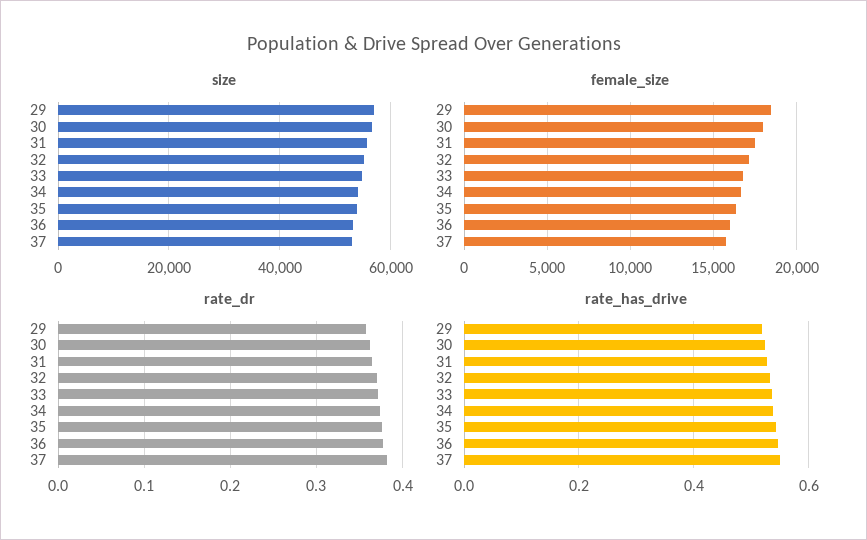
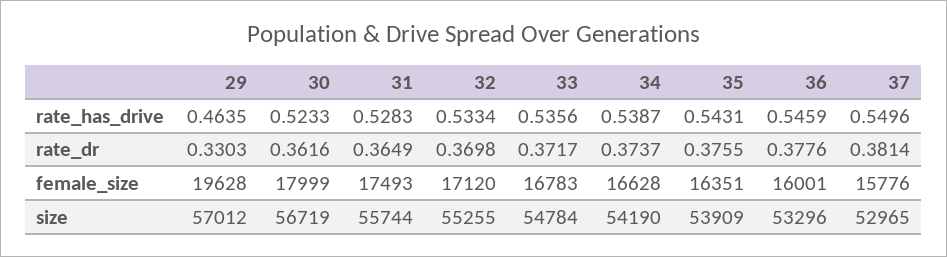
female_size, 29: 18500 -> 19628
rate_dr, 29: 0.36 -> 0.3303
rate_has_drive, 29: 0.52 -> 0.4635

